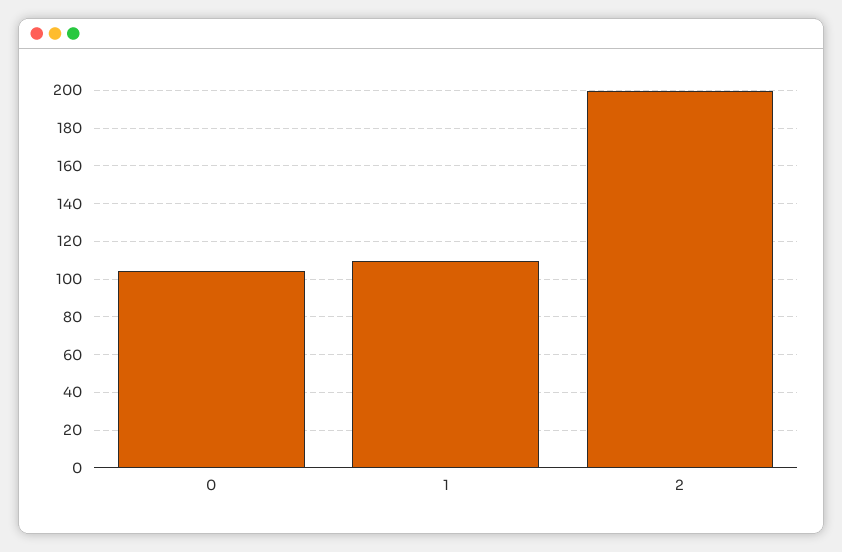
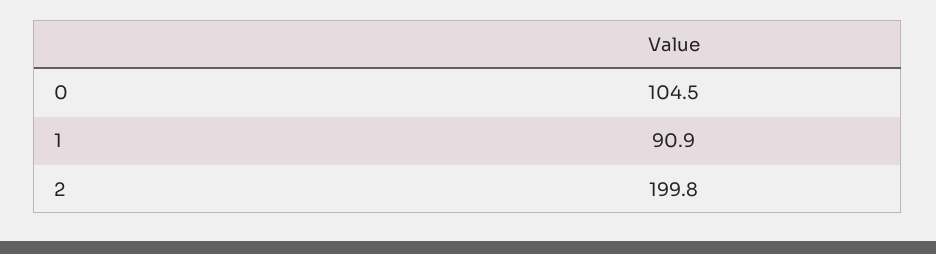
1: 110 -> 90.9

